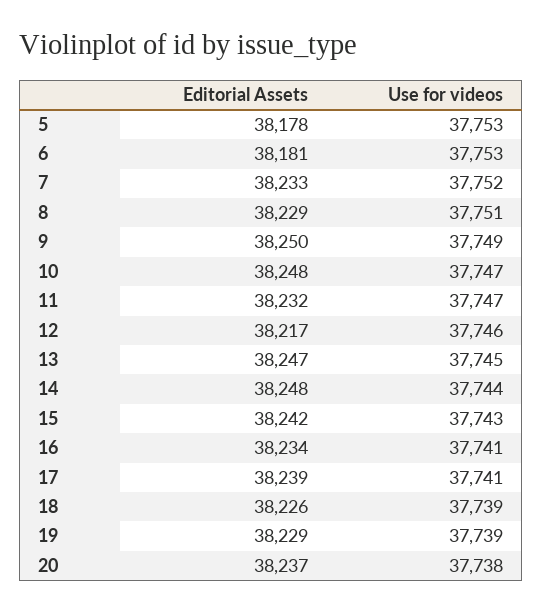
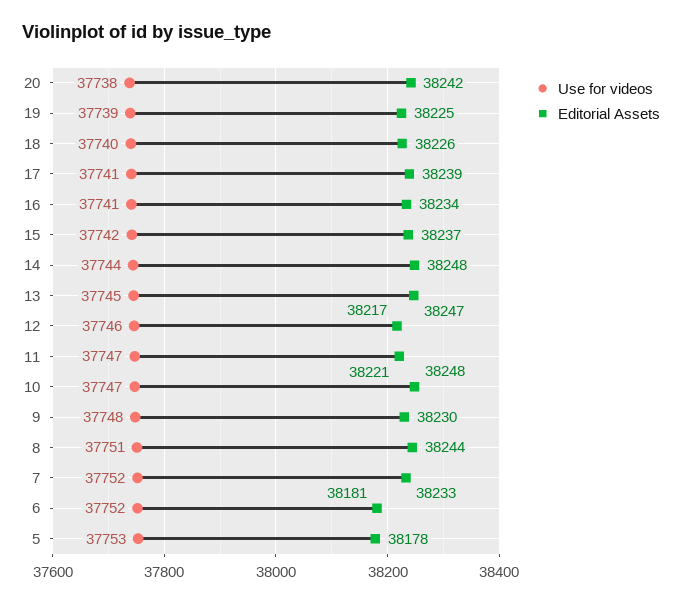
Use for videos, 6: 37753 -> 37752
Editorial Assets, 8: 38229 -> 38244
Editorial Assets, 9: 38250 -> 38230
Use for videos, 9: 37749 -> 37748
Editorial Assets, 11: 38232 -> 38221
Editorial Assets, 15: 38242 -> 38237
Use for videos, 15: 37743 -> 37742
Use for videos, 18: 37739 -> 37740
Editorial Assets, 19: 38229 -> 38225
Editorial Assets, 20: 38237 -> 38242

